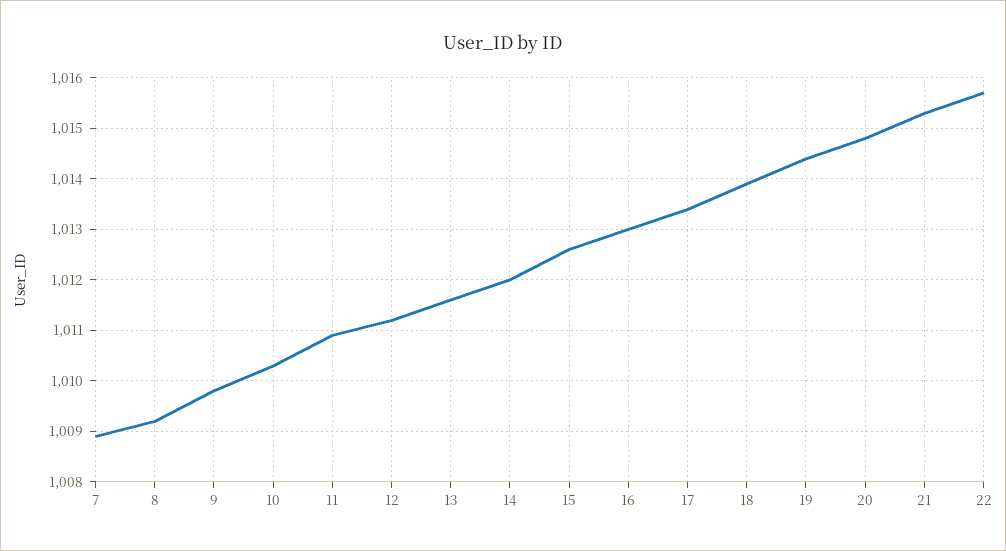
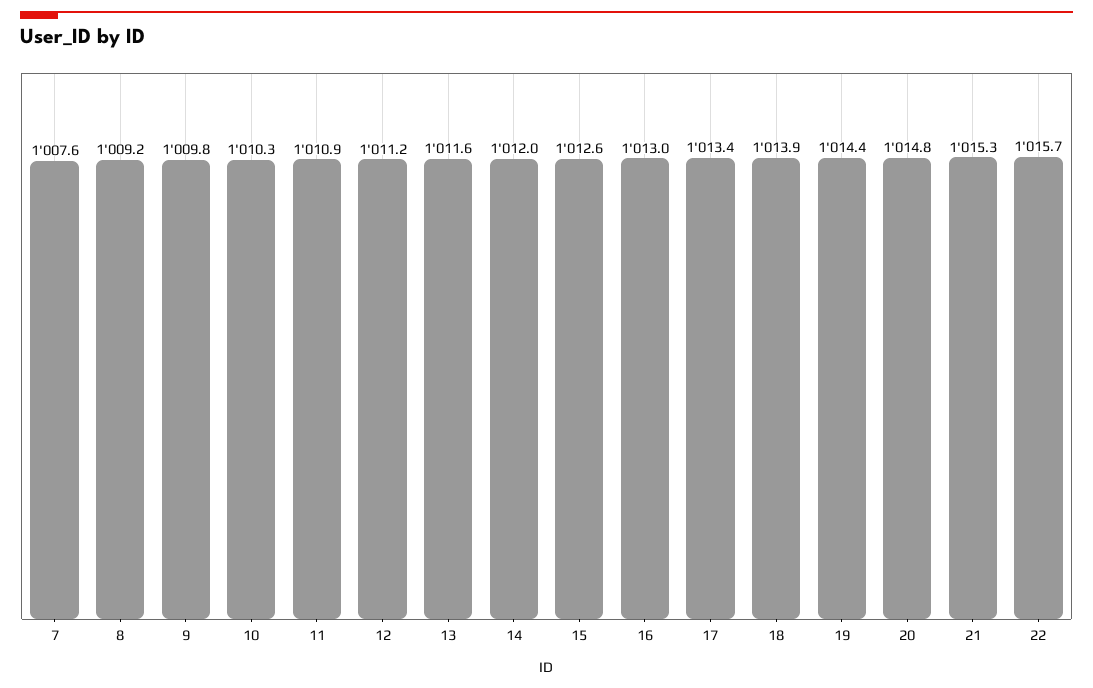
7: 1009 -> 1007.6

